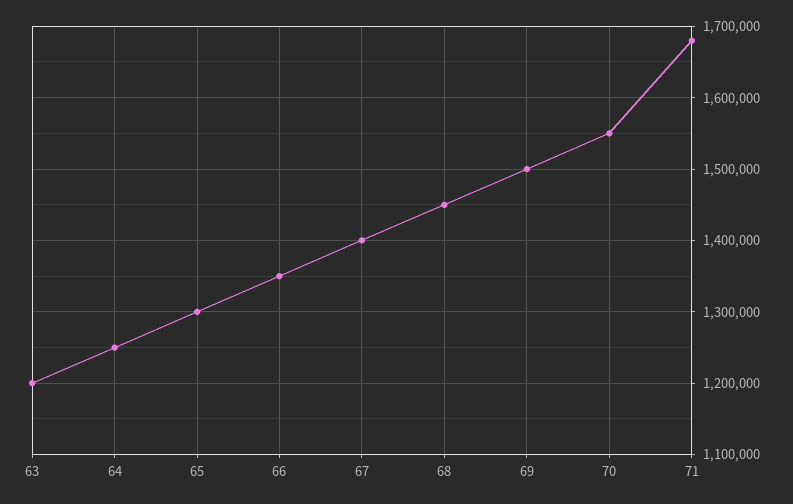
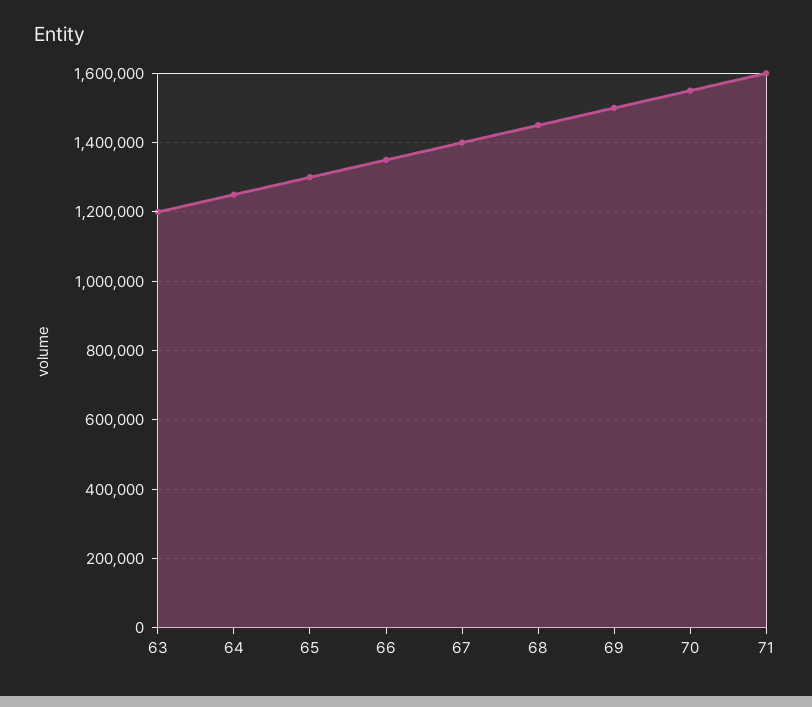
71: 1680000 -> 1600000

